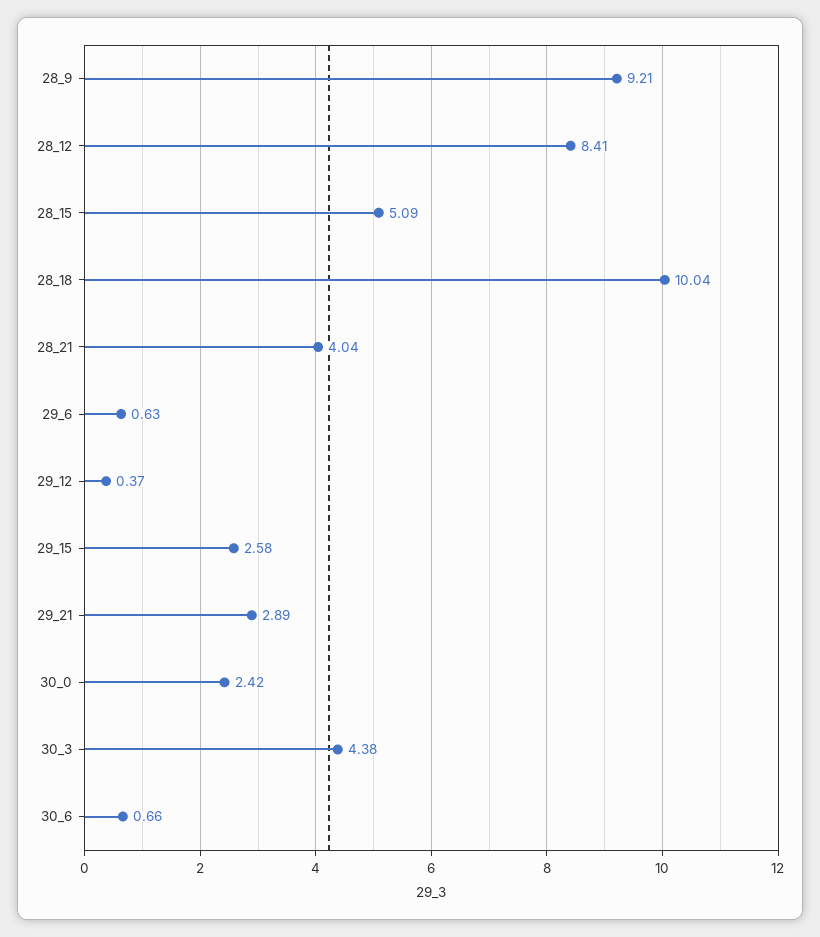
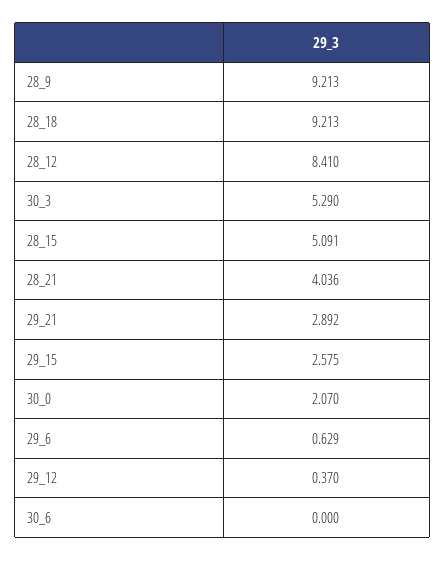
28_18: 10.04 -> 9.213
30_0: 2.42 -> 2.07
30_3: 4.38 -> 5.29
30_6: 0.66 -> 0

